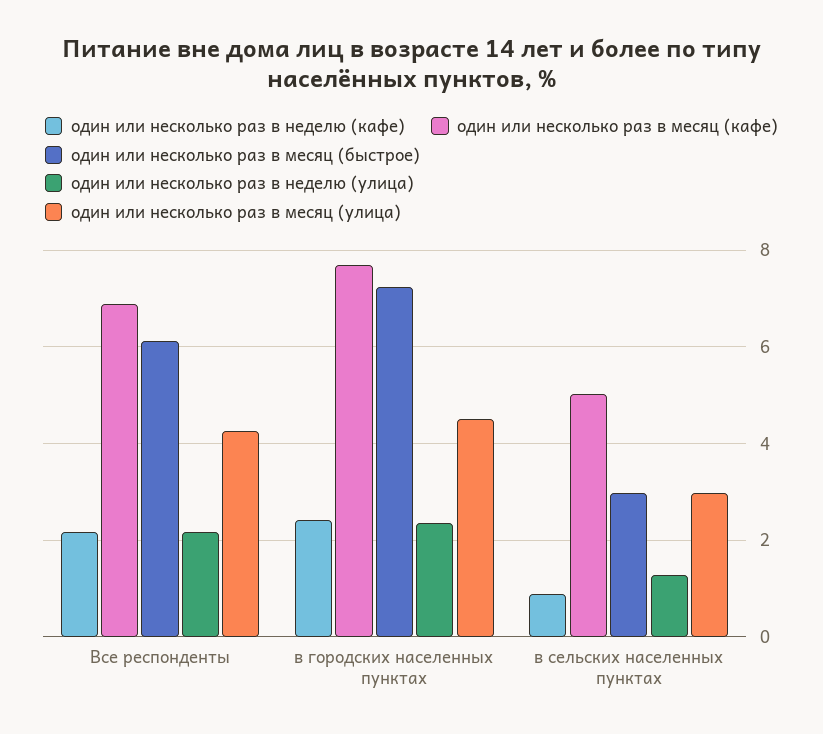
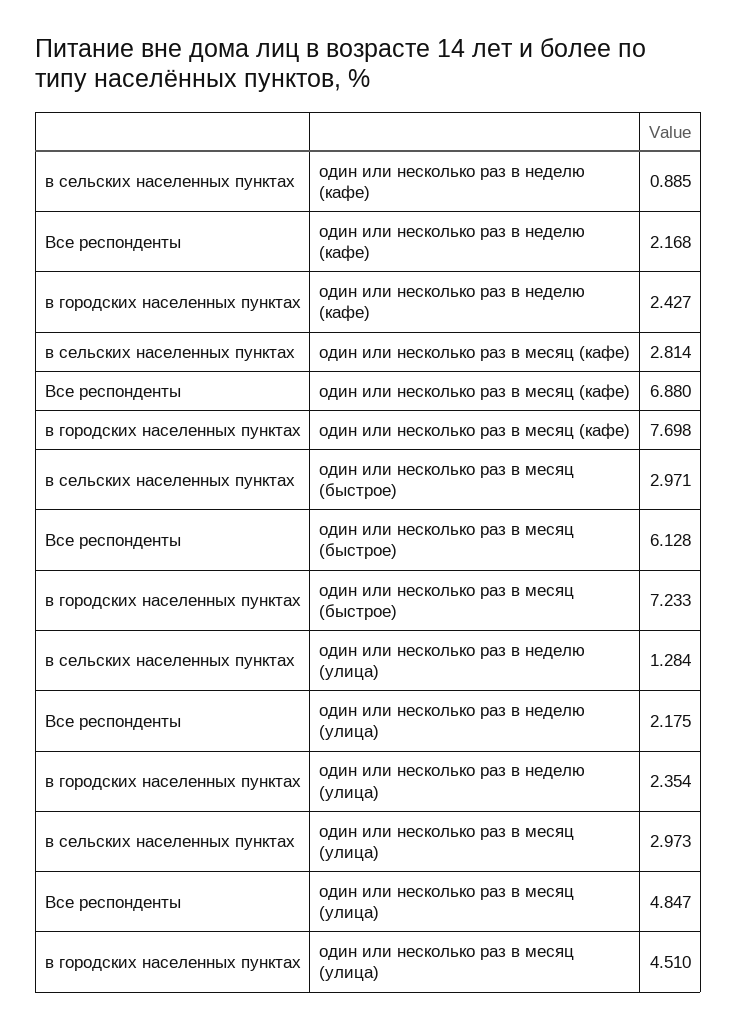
один или несколько раз в месяц (улица), Все респонденты: 4.2 -> 4.847
один или несколько раз в месяц (кафе), в сельских населенных пунктах: 5 -> 2.814

